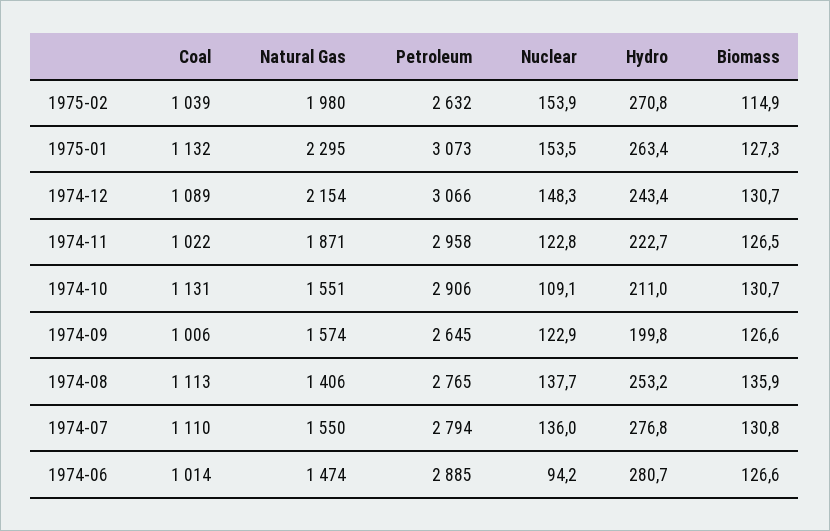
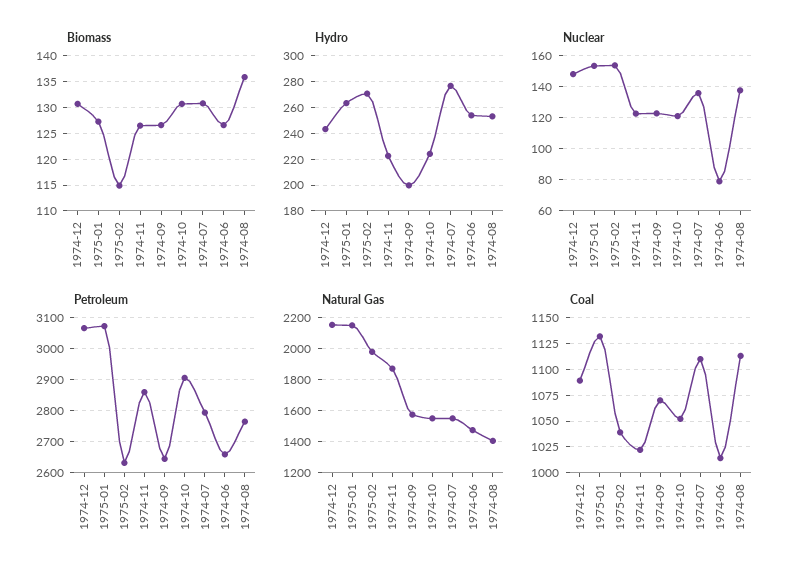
Natural Gas, 1975-01: 2295 -> 2150
Petroleum, 1974-11: 2958 -> 2860
Coal, 1974-10: 1131 -> 1050
Nuclear, 1974-10: 109.1 -> 120
Hydro, 1974-10: 211 -> 225
Coal, 1974-09: 1006 -> 1075
Petroleum, 1974-06: 2885 -> 2660
Nuclear, 1974-06: 94.2 -> 80
Hydro, 1974-06: 280.7 -> 255

